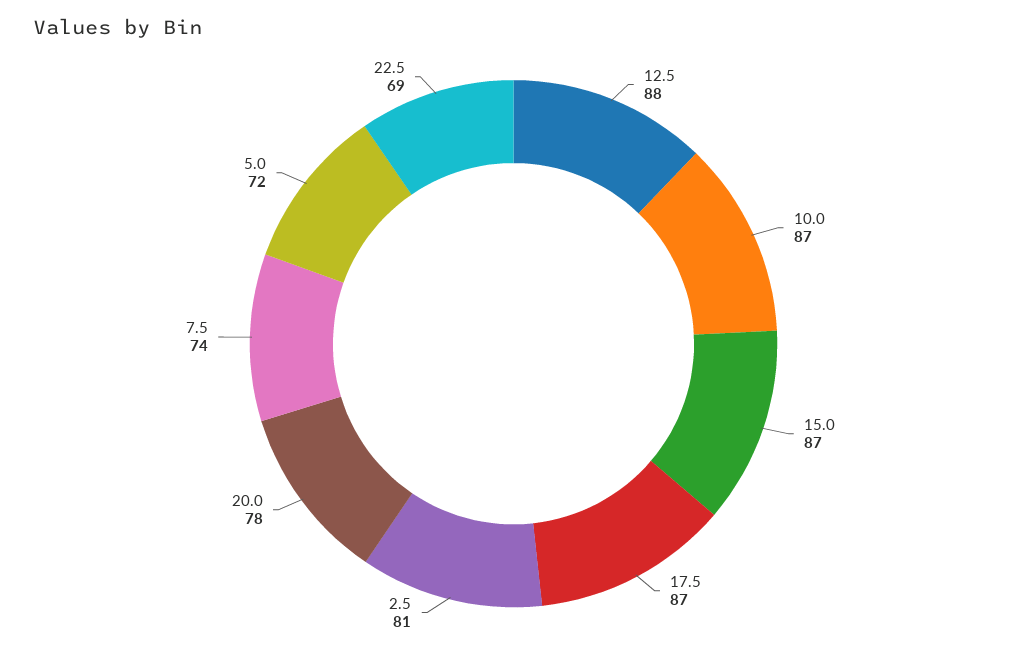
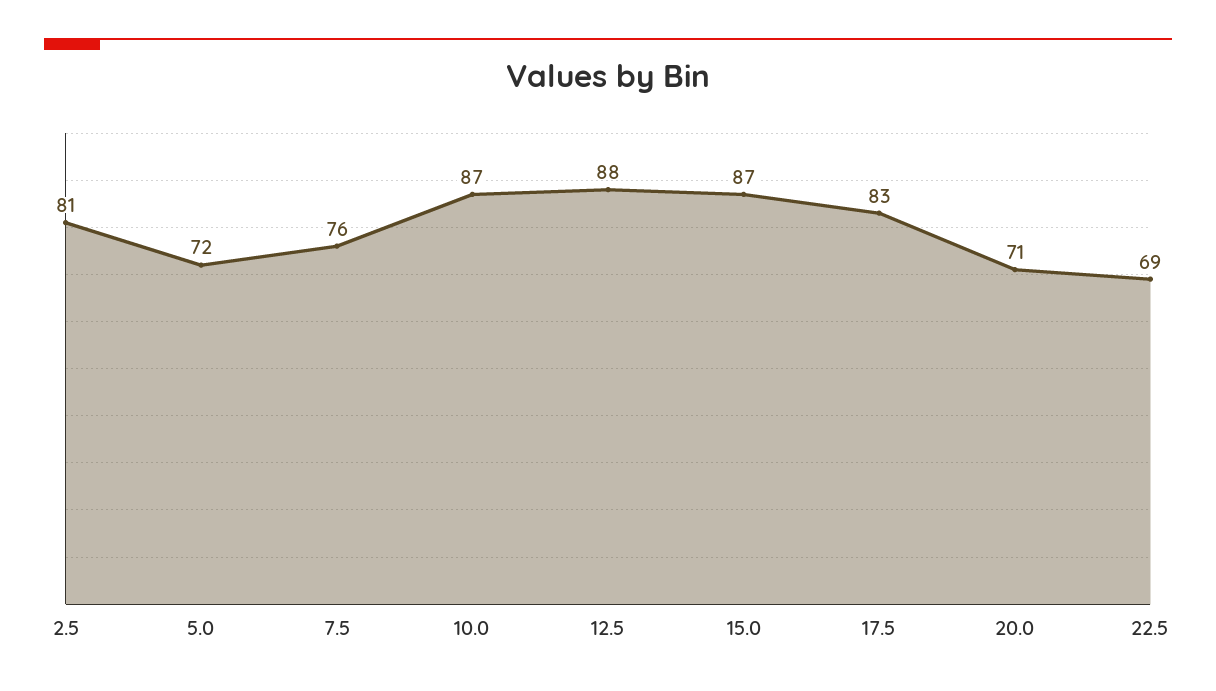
17.5: 87 -> 83
20.0: 78 -> 71
7.5: 74 -> 76

